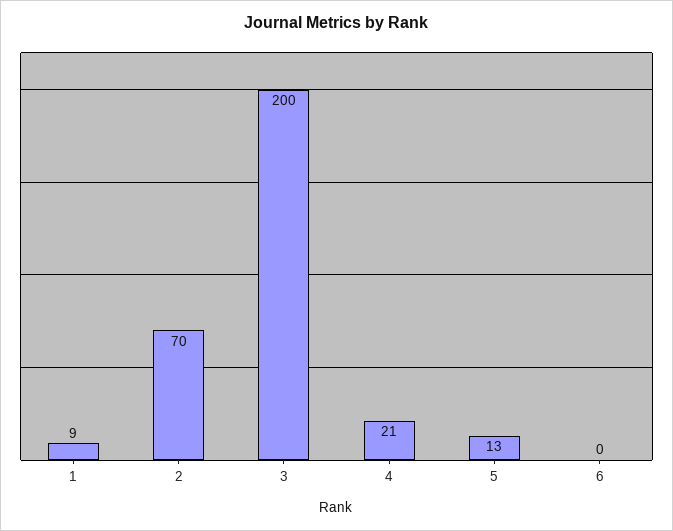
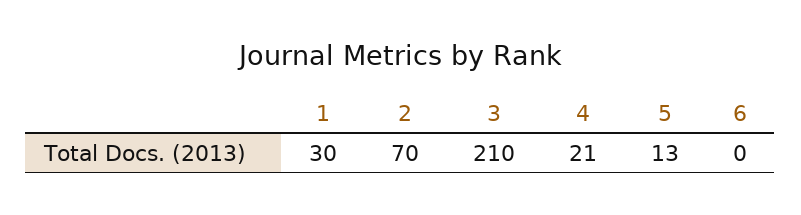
1: 9 -> 30
3: 200 -> 210

